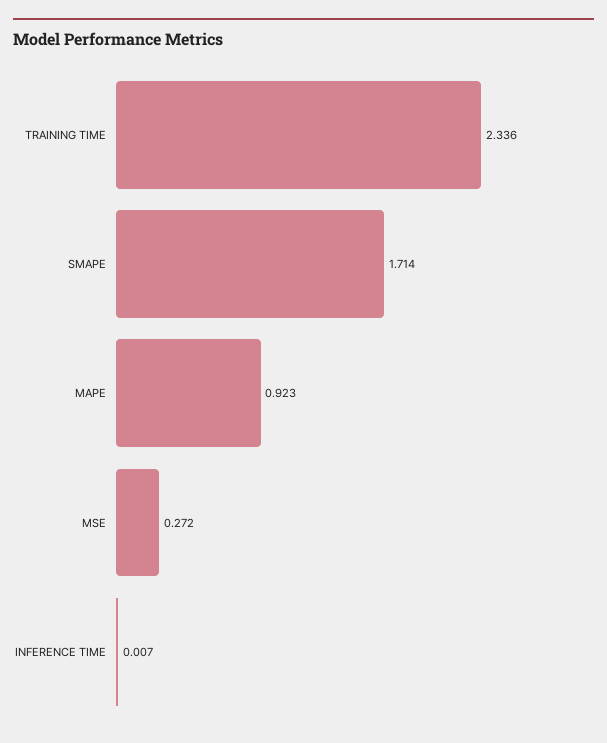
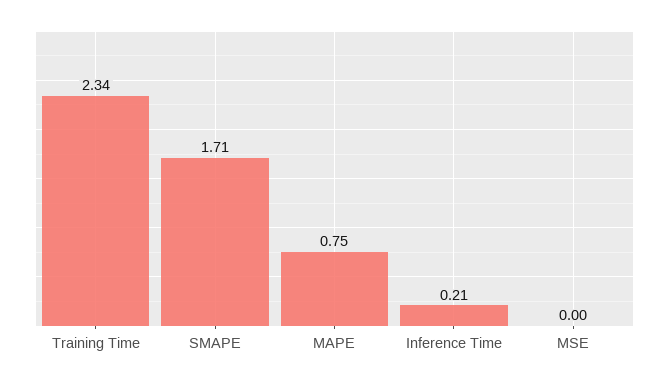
MAPE: 0.923 -> 0.75
MSE: 0.272 -> 0
INFERENCE TIME: 0.007 -> 0.21

